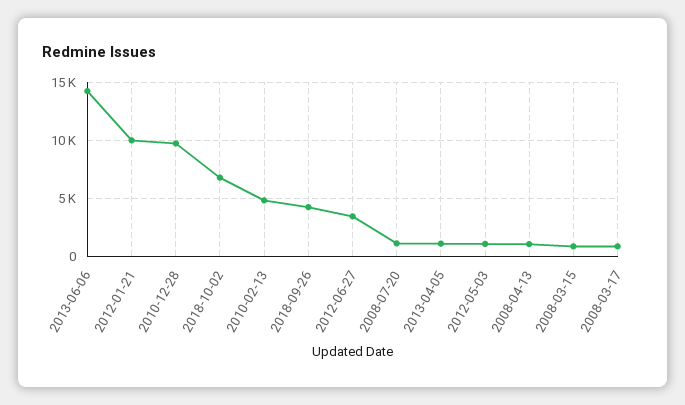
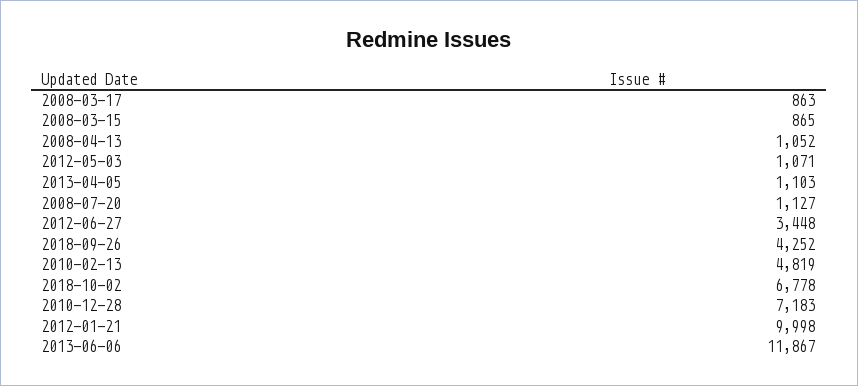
2013-06-06: 14000 -> 11867
2010-12-28: 10000 -> 7183

